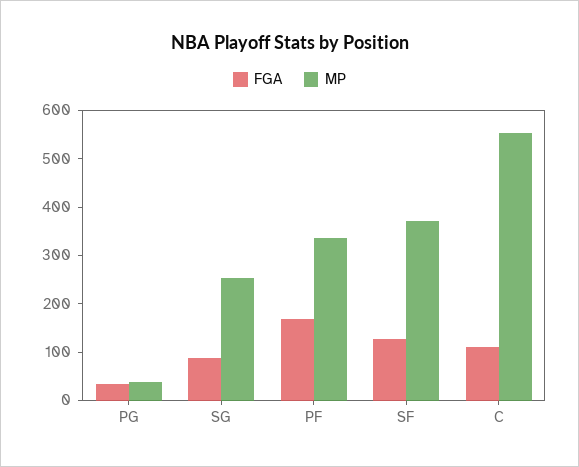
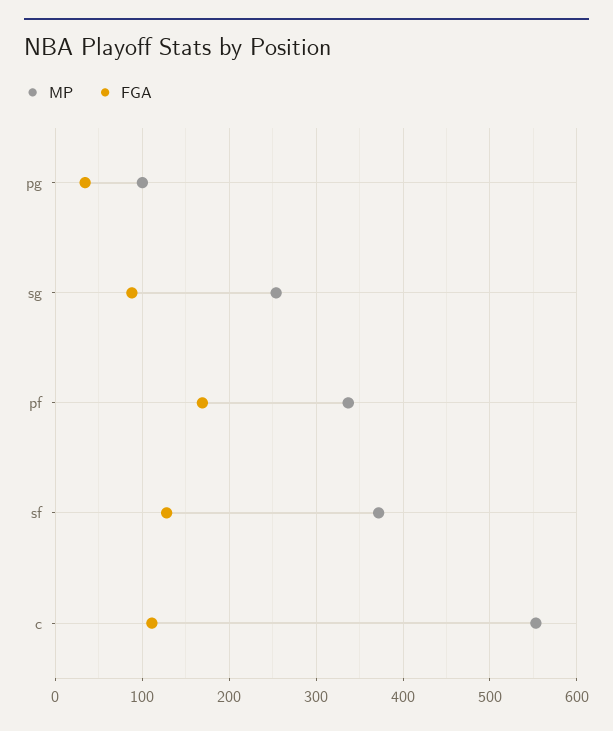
MP, PG: 40 -> 100

